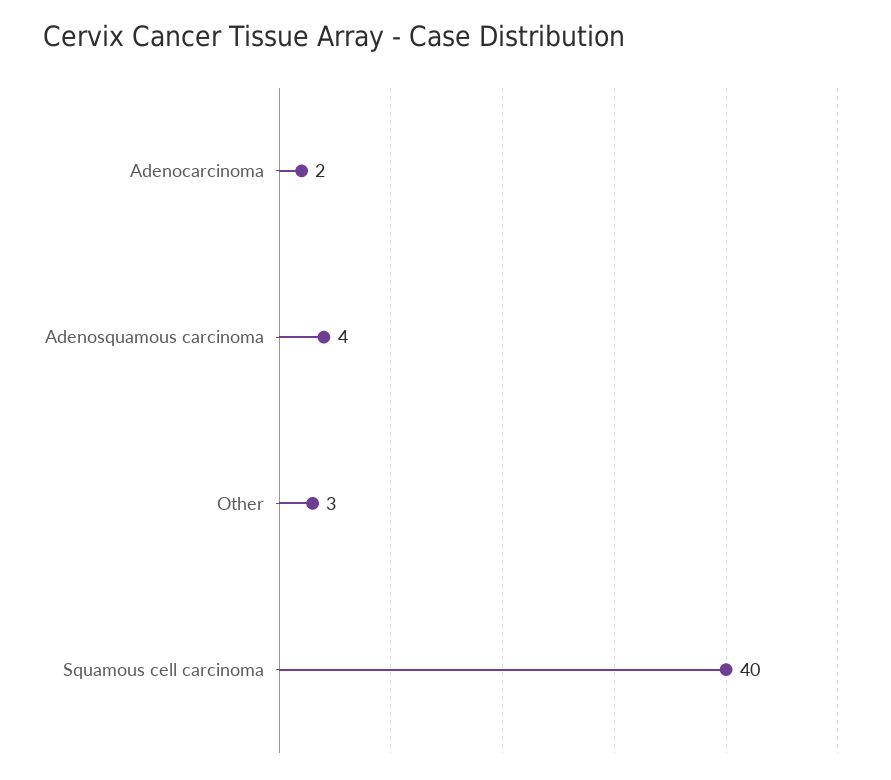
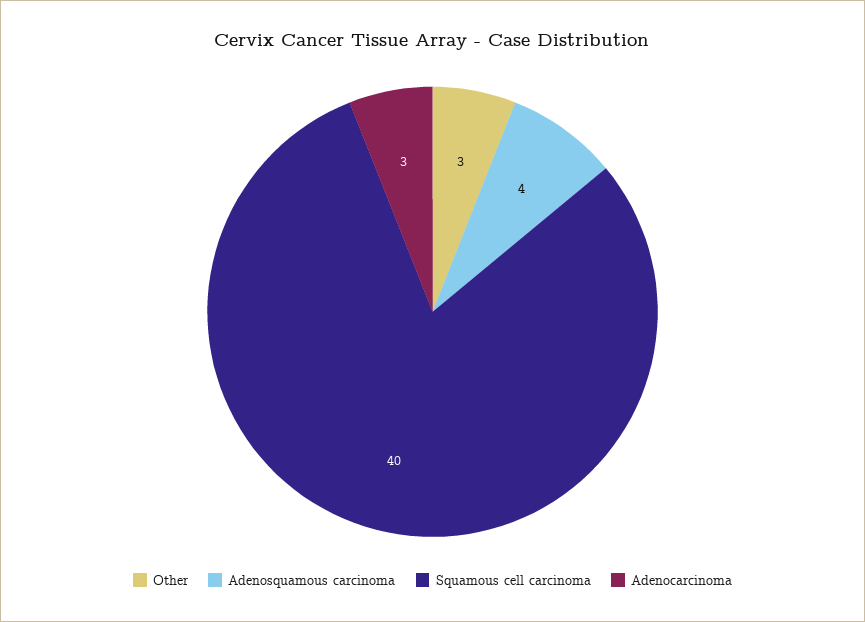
Adenocarcinoma: 2 -> 3

